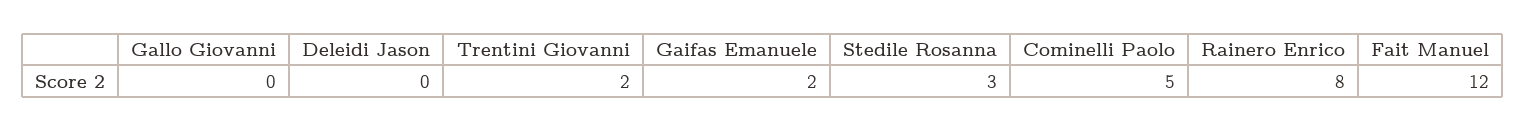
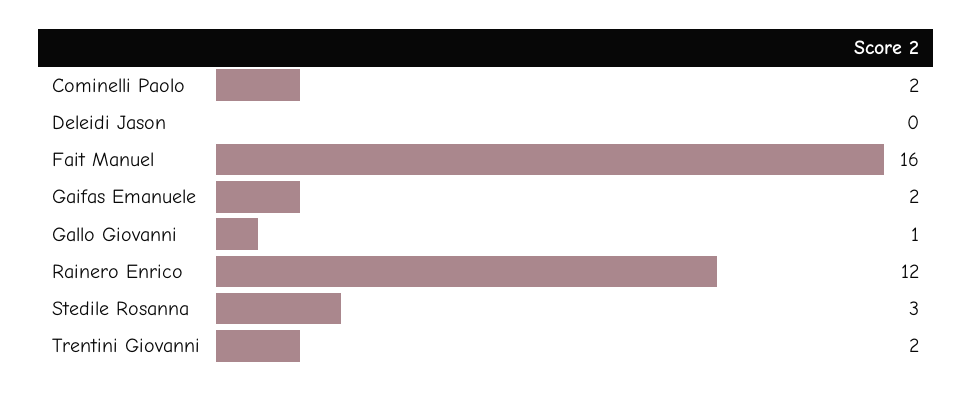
Gallo Giovanni: 0 -> 1
Cominelli Paolo: 5 -> 2
Rainero Enrico: 8 -> 12
Fait Manuel: 12 -> 16

